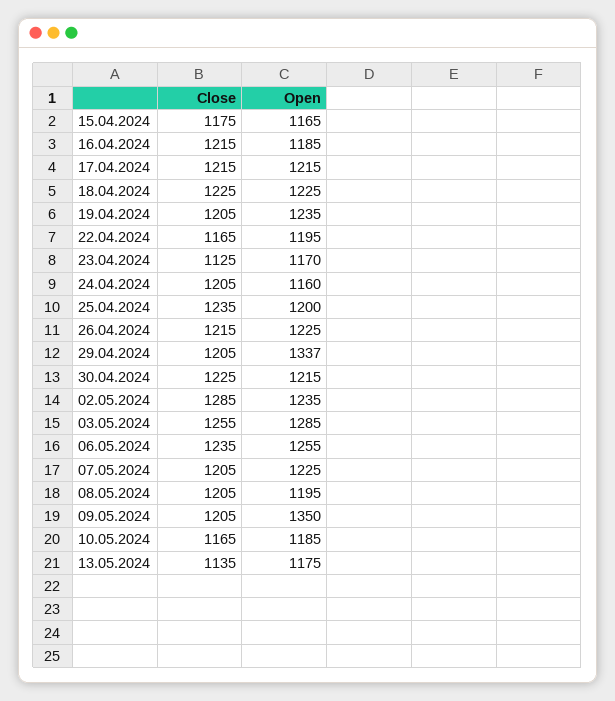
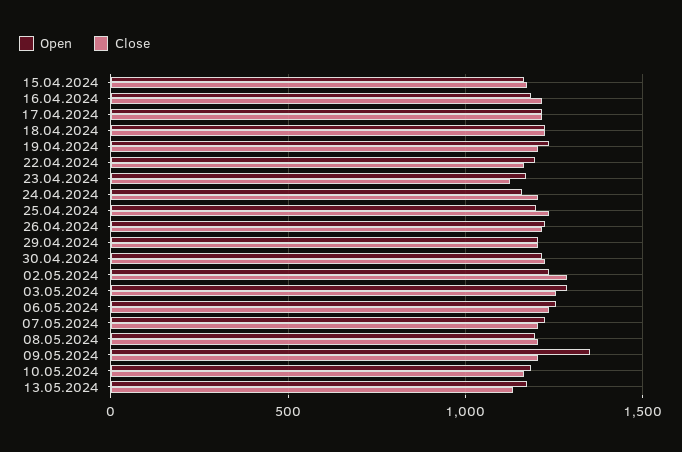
Open, 29.04.2024: 1337 -> 1200

